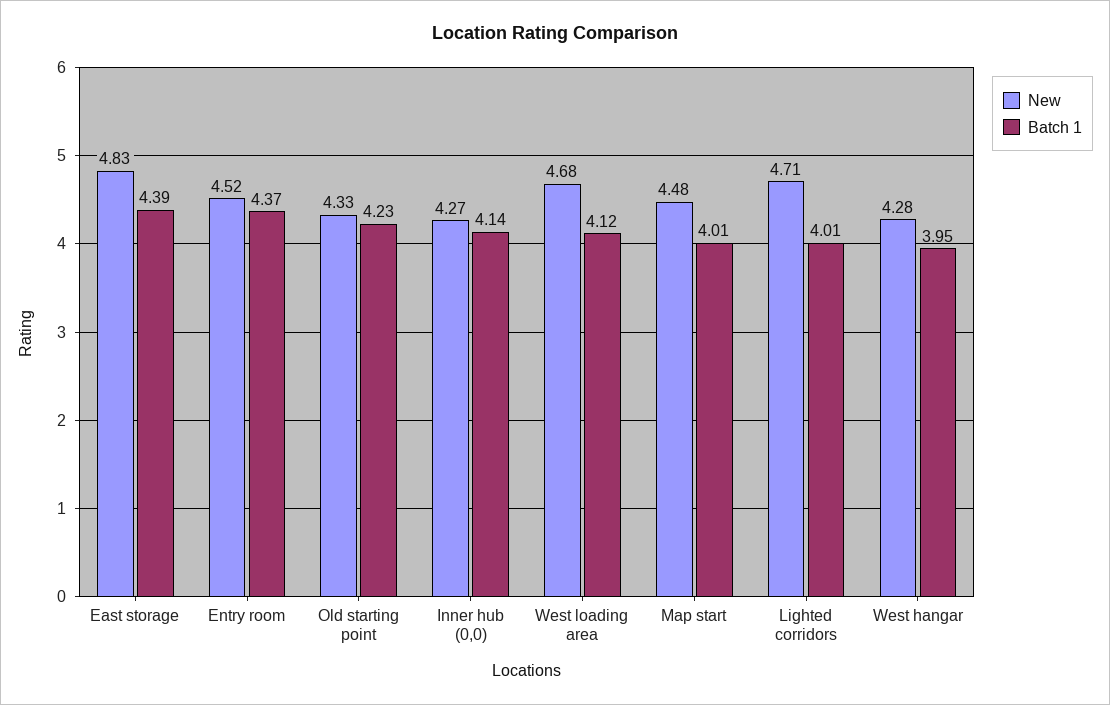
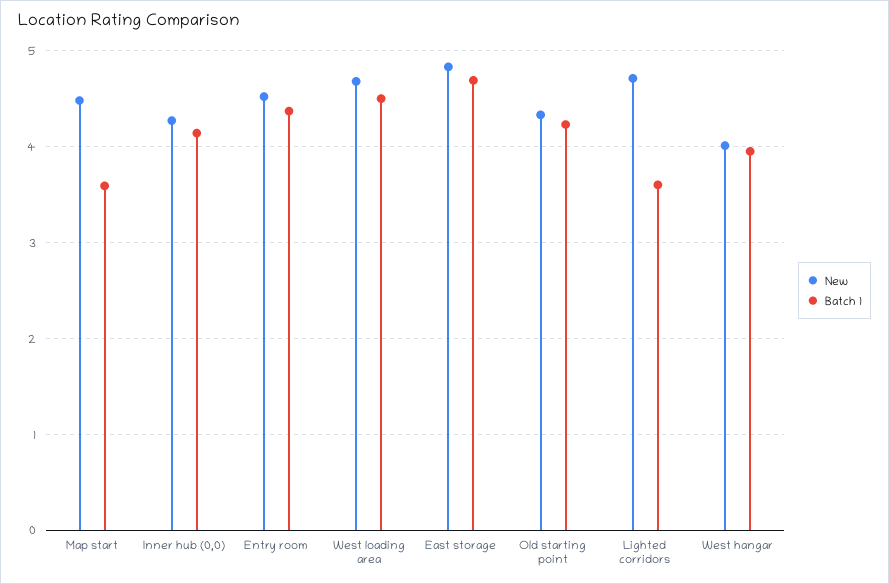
Batch 1, East storage: 4.39 -> 4.7
Batch 1, West loading area: 4.12 -> 4.5
Batch 1, Map start: 4.01 -> 3.6
Batch 1, Lighted corridors: 4.01 -> 3.6
New, West hangar: 4.28 -> 4

